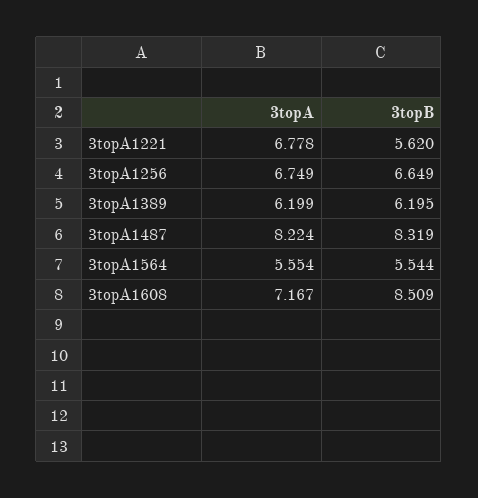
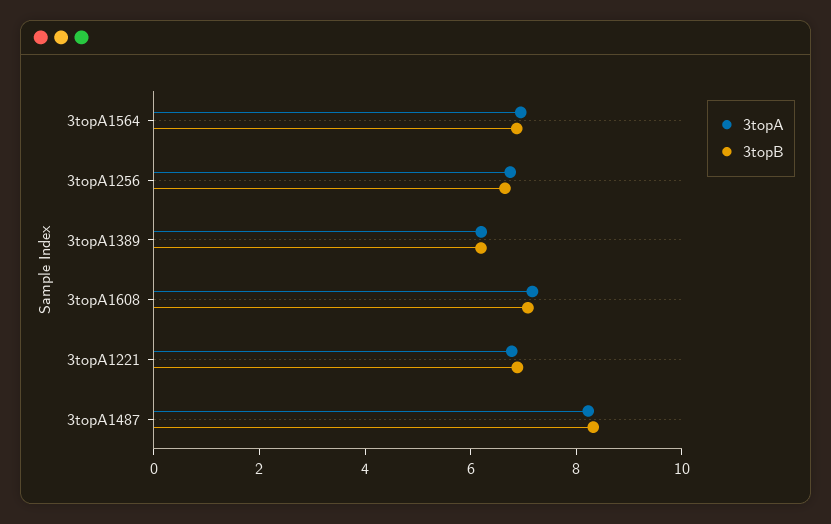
3topB, 3topA1221: 5.62 -> 7
3topA, 3topA1564: 5.554 -> 7
3topB, 3topA1564: 5.544 -> 7
3topB, 3topA1608: 8.509 -> 7

